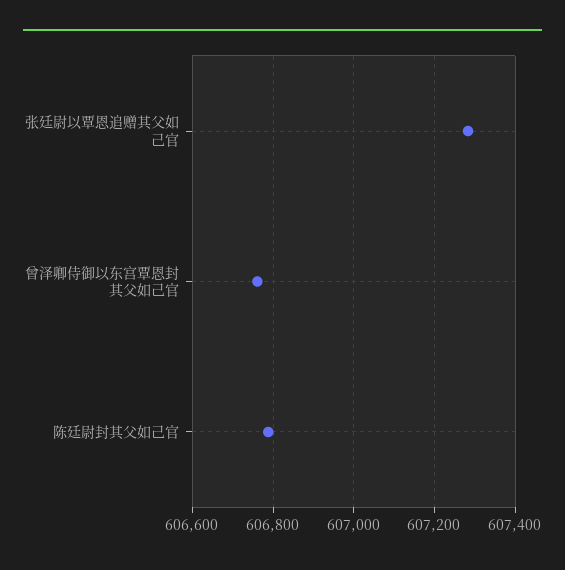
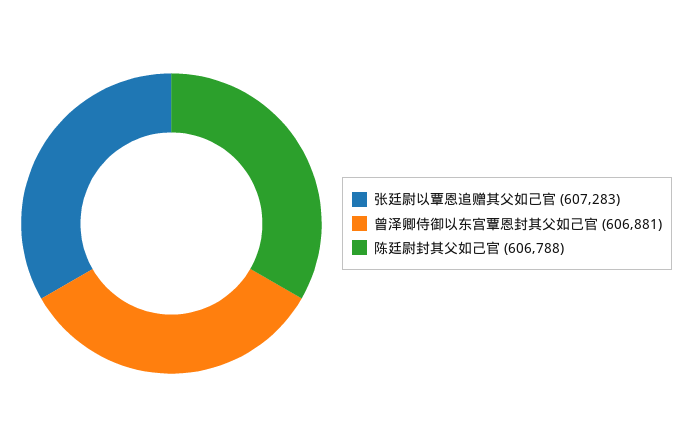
曾泽卿侍御以东宫覃恩封其父如己官: 606760 -> 606881

